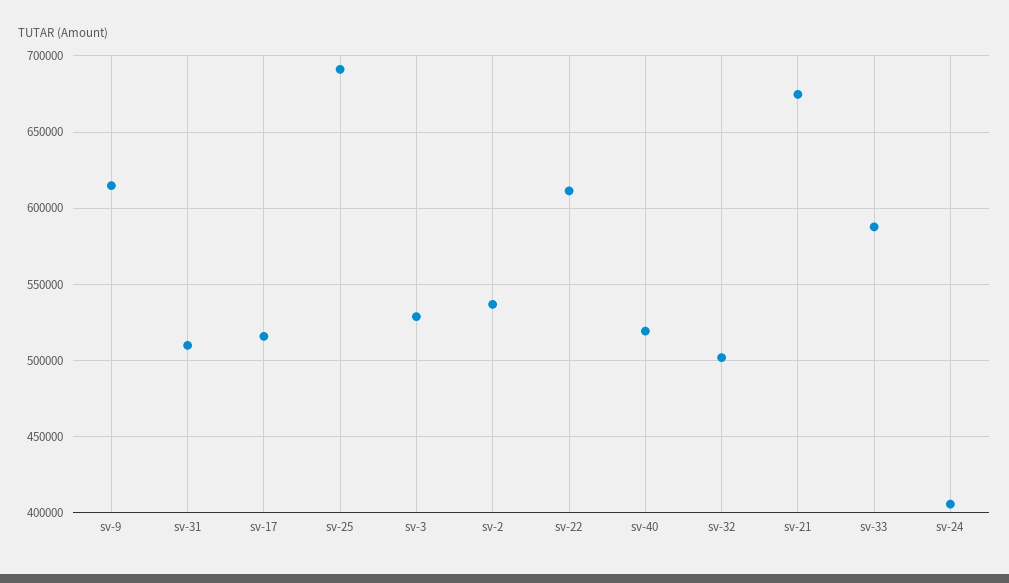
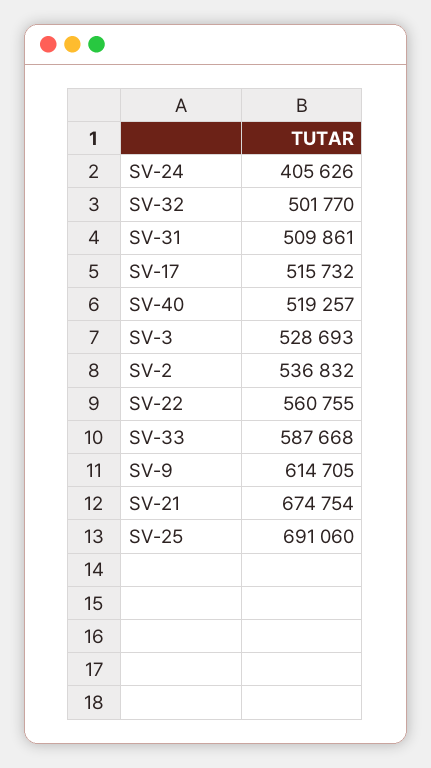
sv-22: 610000 -> 560755

